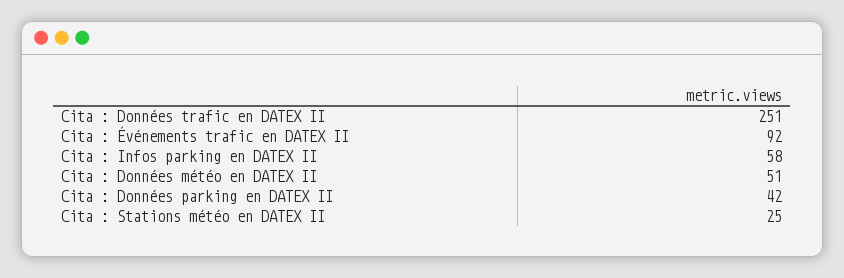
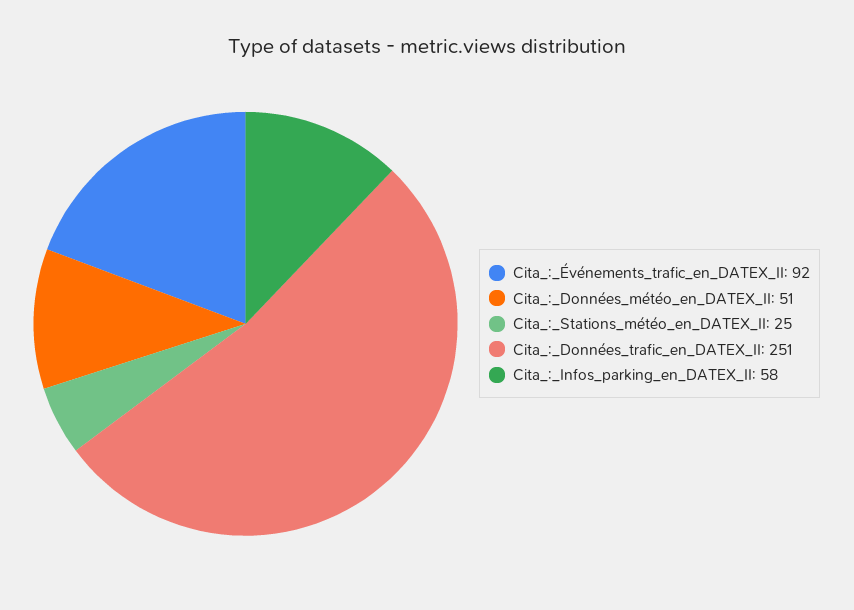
Cita : Données parking en DATEX II: 42 -> none

